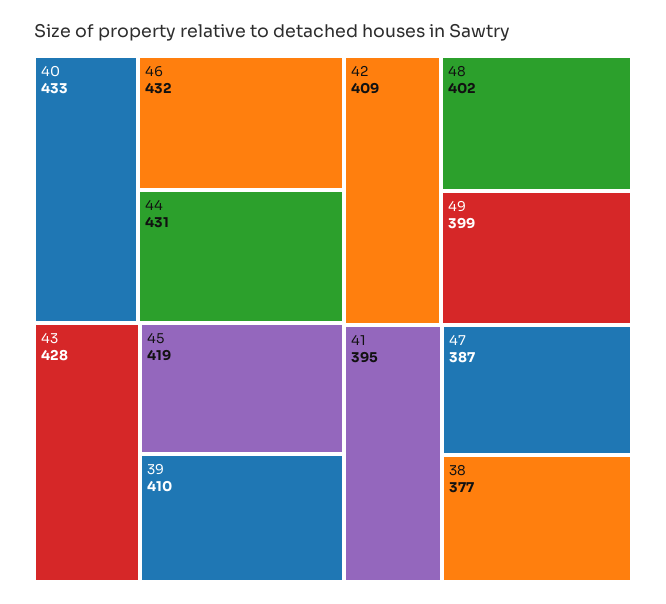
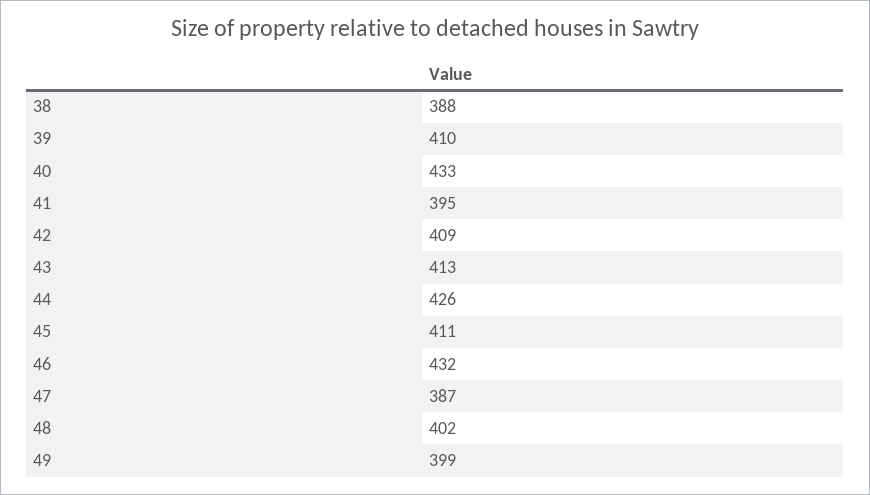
44: 431 -> 426
43: 428 -> 413
45: 419 -> 411
38: 377 -> 388

